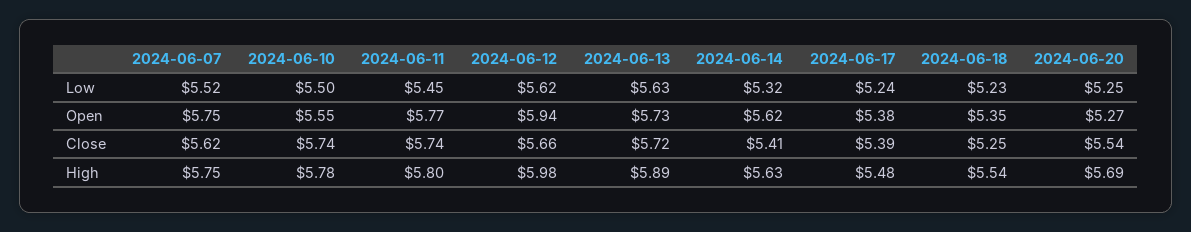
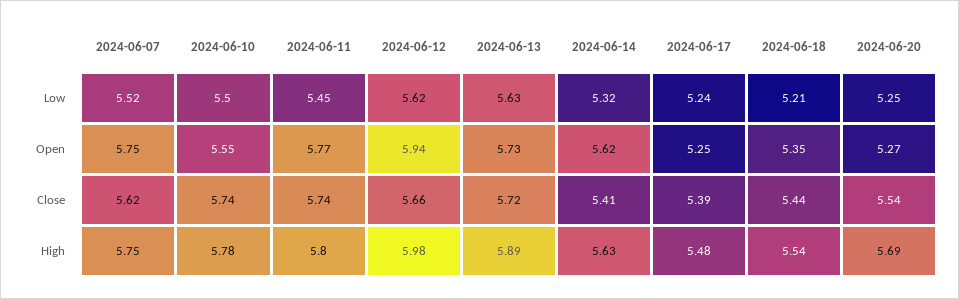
2024-06-18, Low: 5.23 -> 5.21
2024-06-17, Open: 5.38 -> 5.25
2024-06-18, Close: 5.25 -> 5.44

